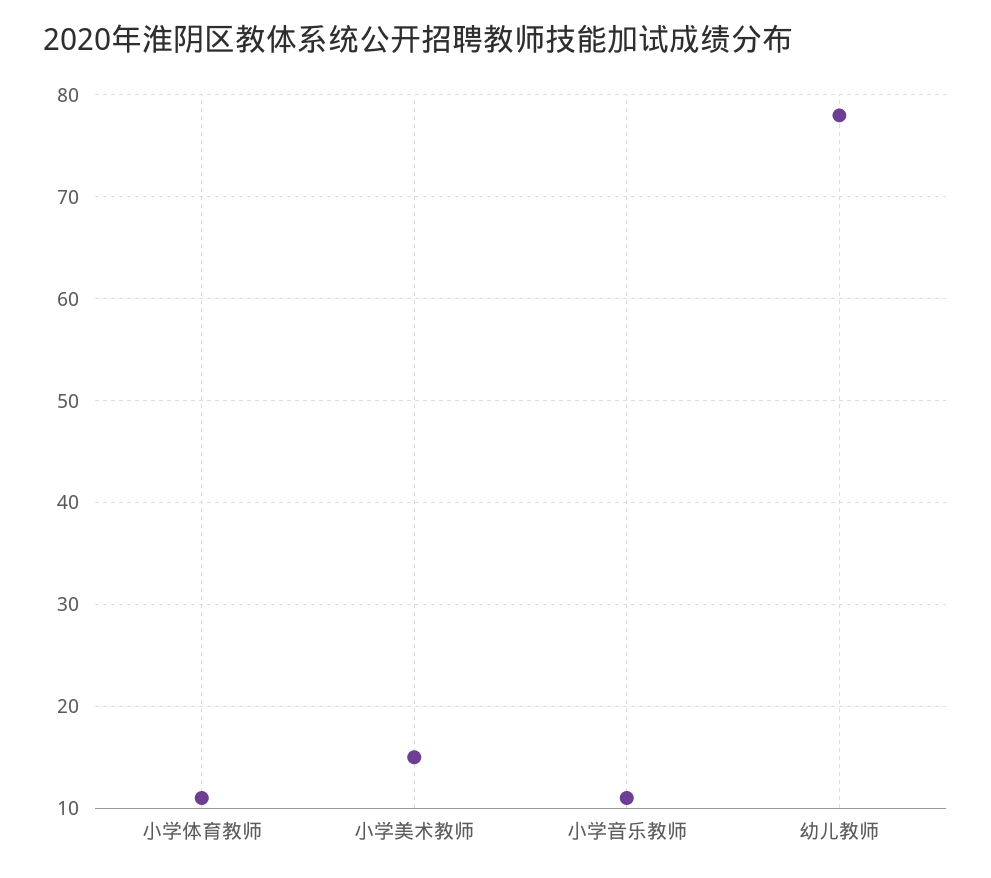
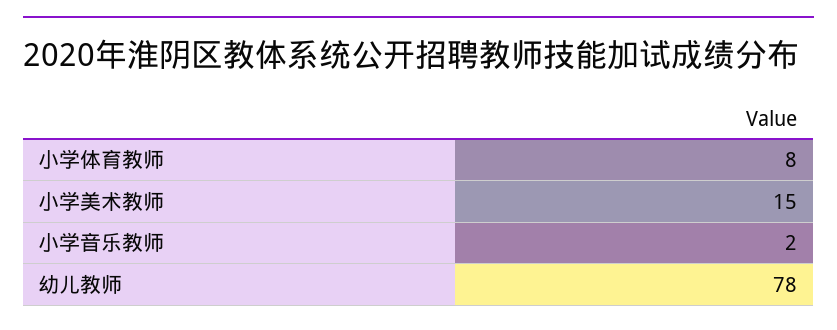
小学体育教师: 11 -> 8
小学音乐教师: 11 -> 2

